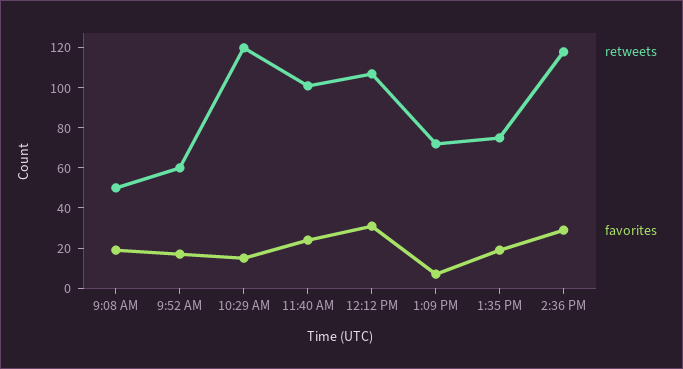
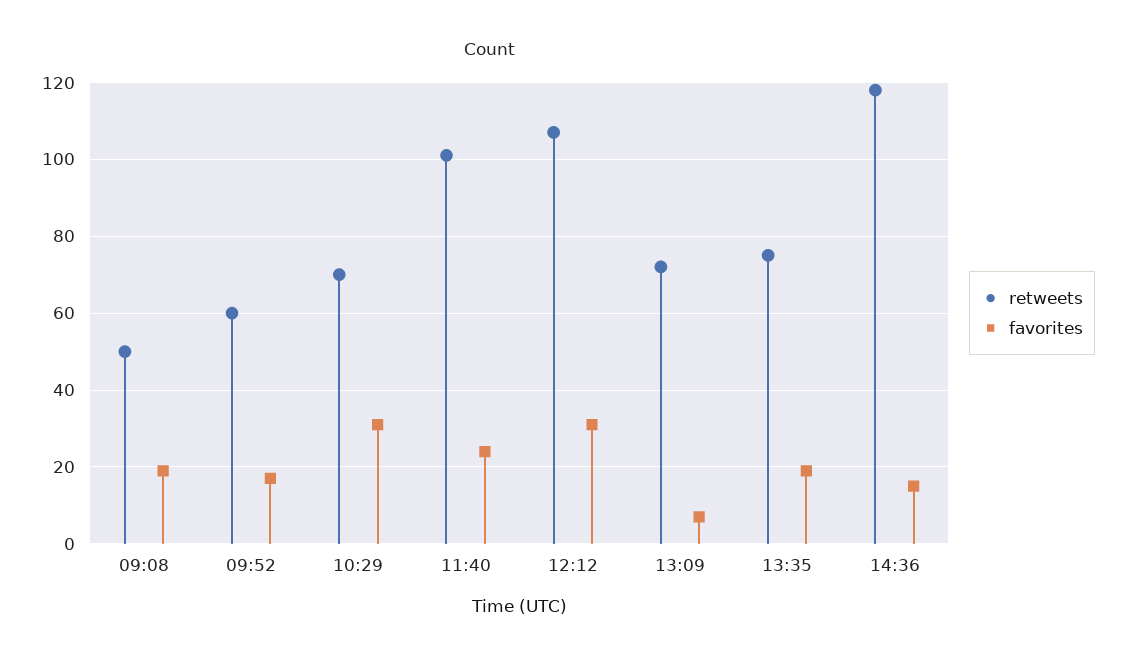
retweets, 10:29 AM: 120 -> 70
favorites, 10:29 AM: 15 -> 30
favorites, 2:36 PM: 30 -> 15

